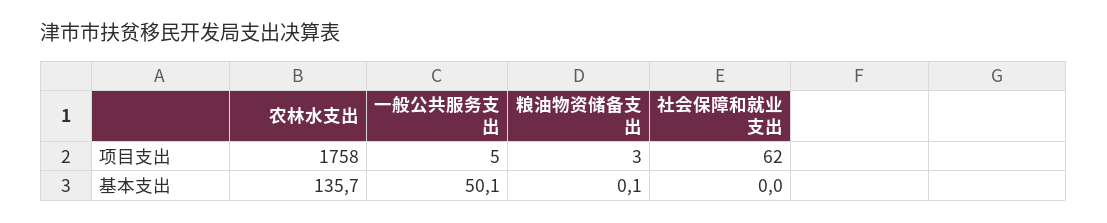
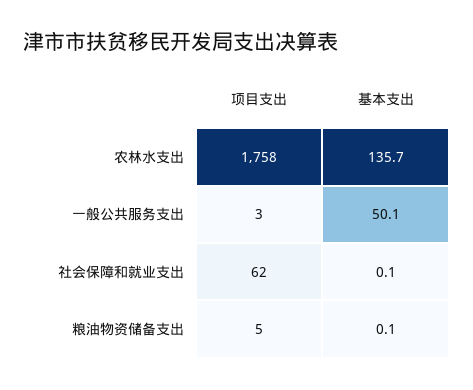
一般公共服务支出, 项目支出: 5 -> 3
粮油物资储备支出, 项目支出: 3 -> 5
社会保障和就业支出, 基本支出: 0 -> 0.1

